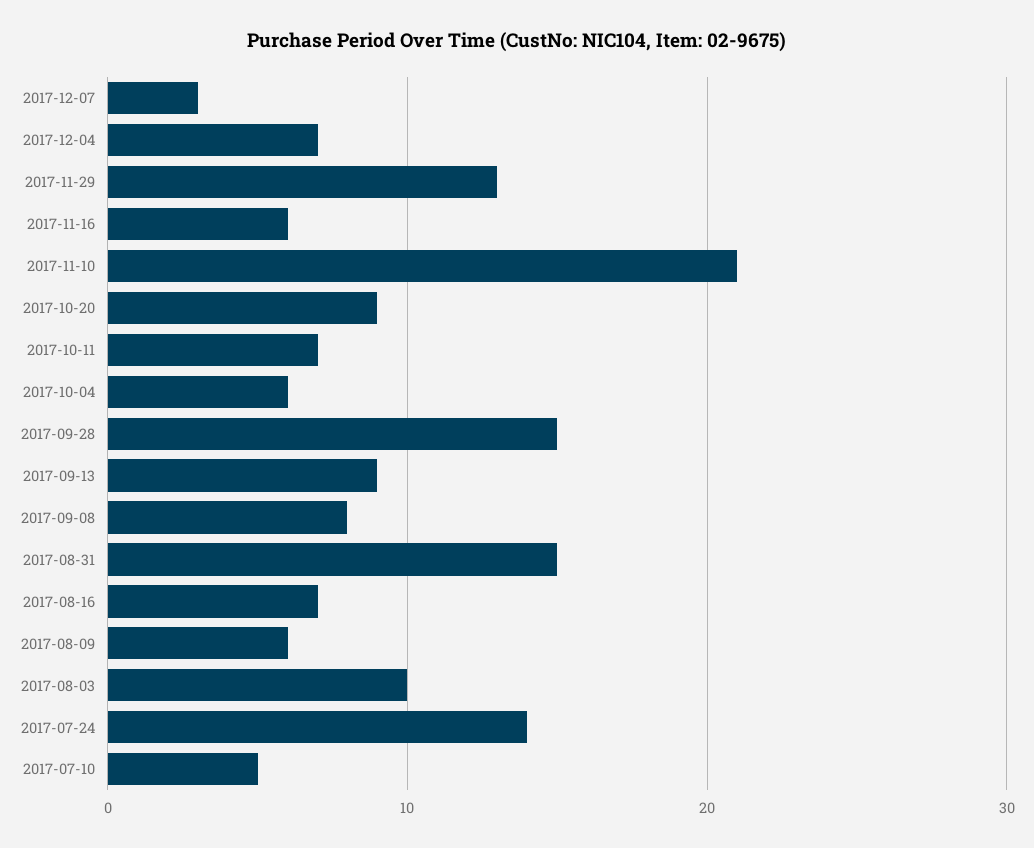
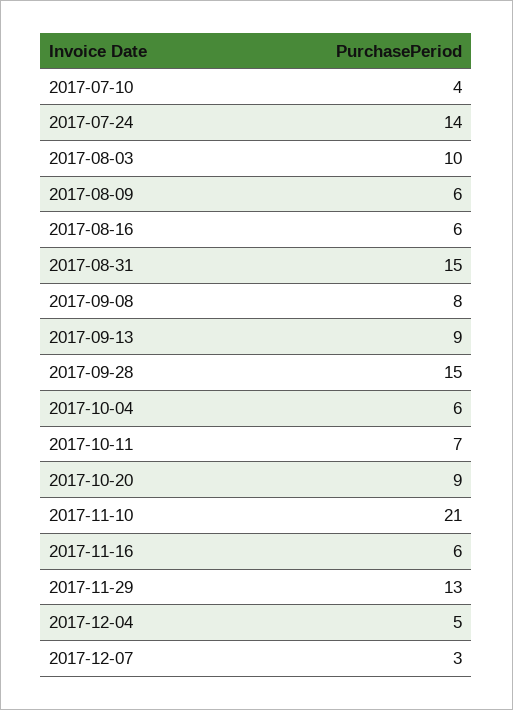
2017-12-04: 7 -> 5
2017-08-16: 7 -> 6
2017-07-10: 5 -> 4

